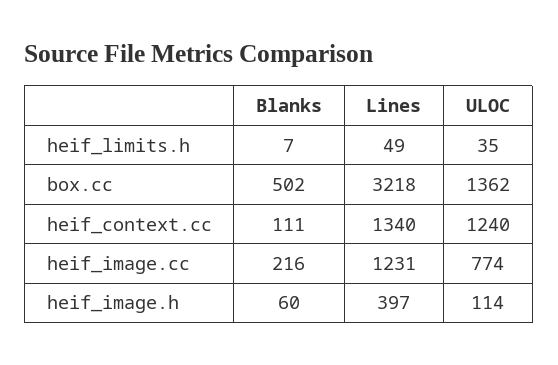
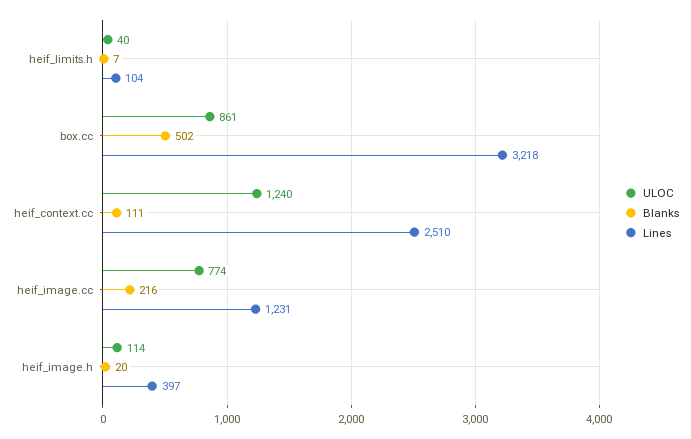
Lines, heif_limits.h: 49 -> 104
ULOC, heif_limits.h: 35 -> 40
ULOC, box.cc: 1362 -> 861
Lines, heif_context.cc: 1340 -> 2510
Blanks, heif_image.h: 60 -> 20

